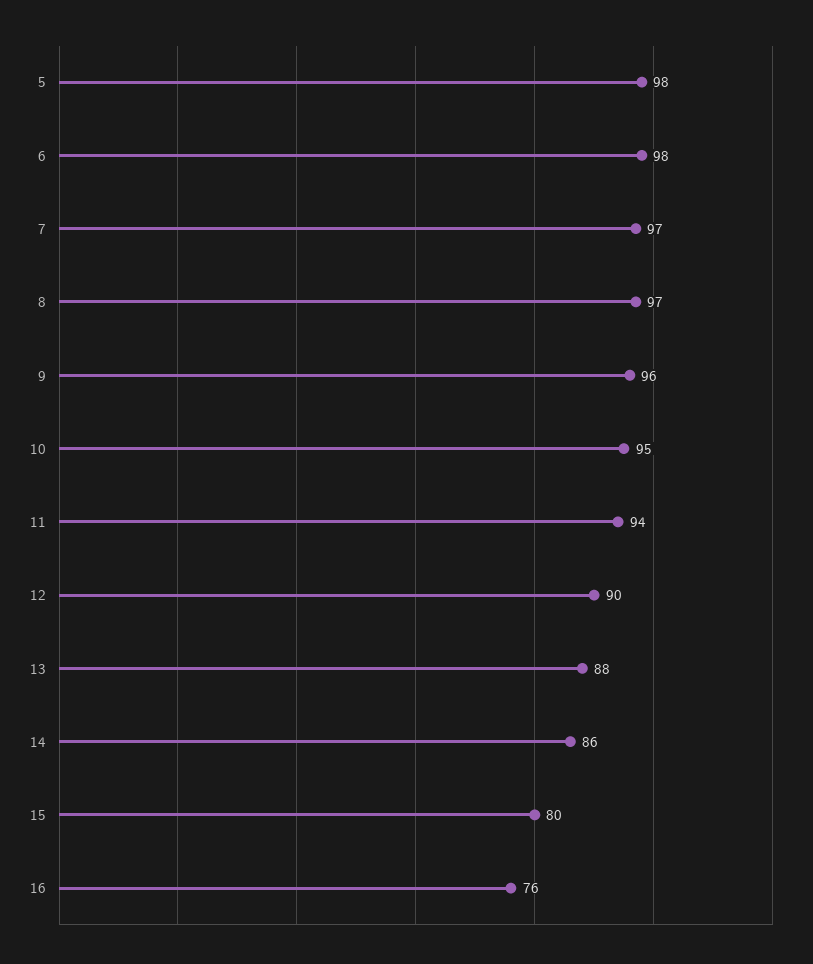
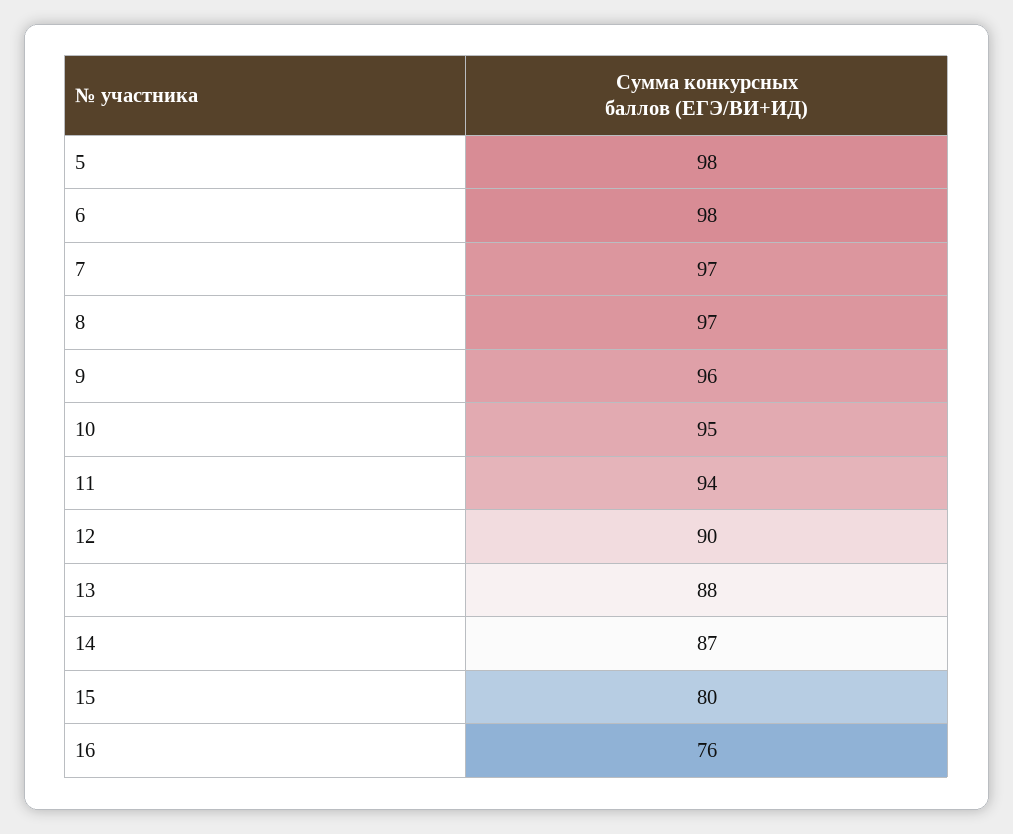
14: 86 -> 87

